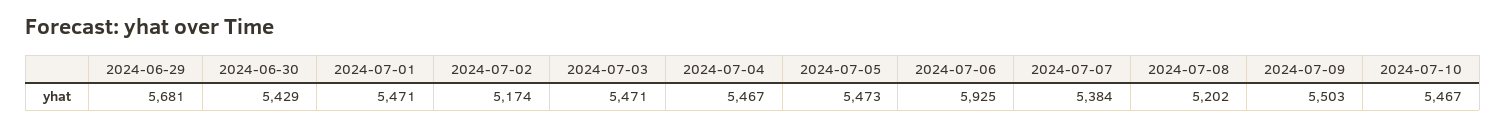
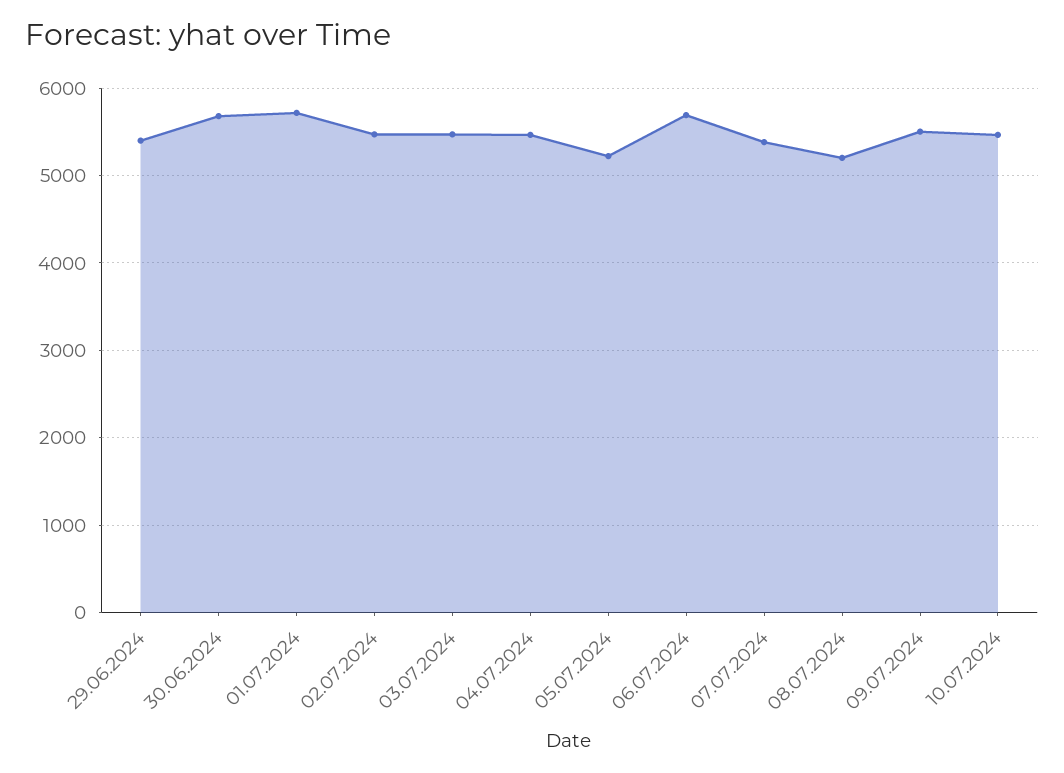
2024-06-29: 5681 -> 5400
2024-06-30: 5429 -> 5700
2024-07-01: 5471 -> 5700
2024-07-02: 5174 -> 5500
2024-07-05: 5473 -> 5200
2024-07-06: 5925 -> 5700

